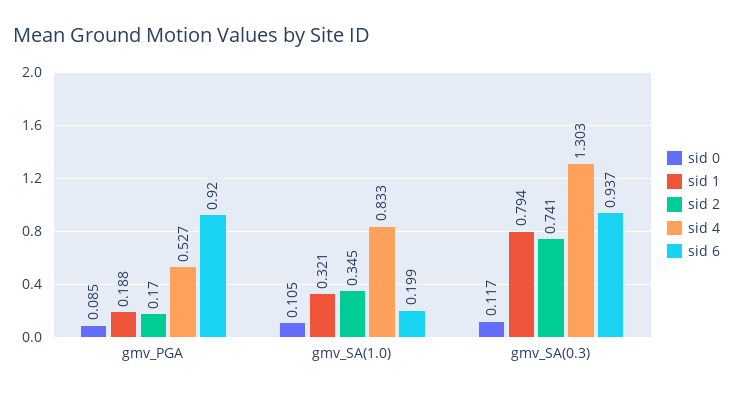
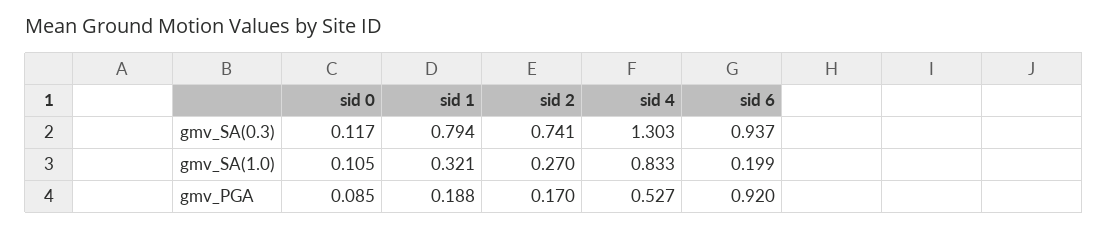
sid 2, gmv_SA(1.0): 0.345 -> 0.27

